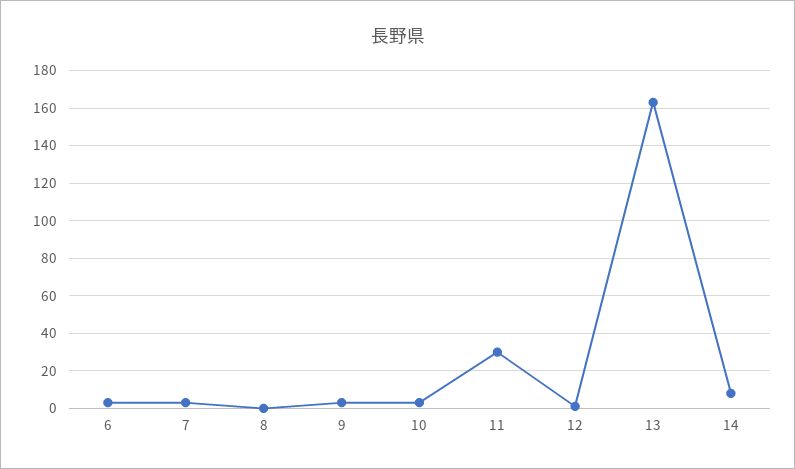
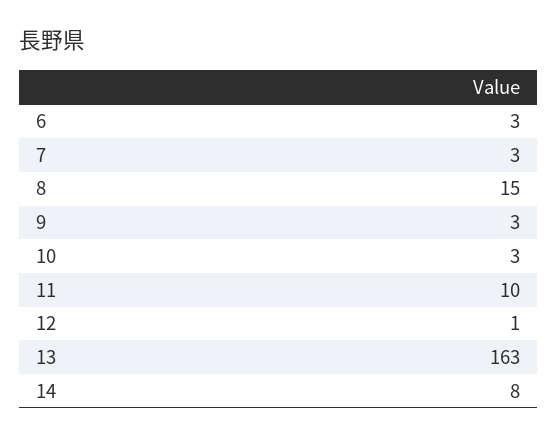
8: 0 -> 15
11: 30 -> 10

